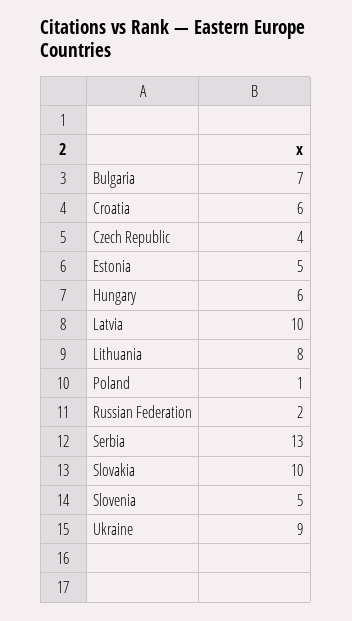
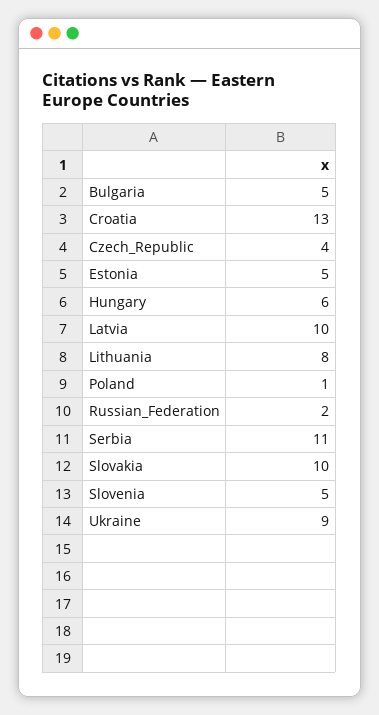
Bulgaria: 7 -> 5
Croatia: 6 -> 13
Serbia: 13 -> 11

